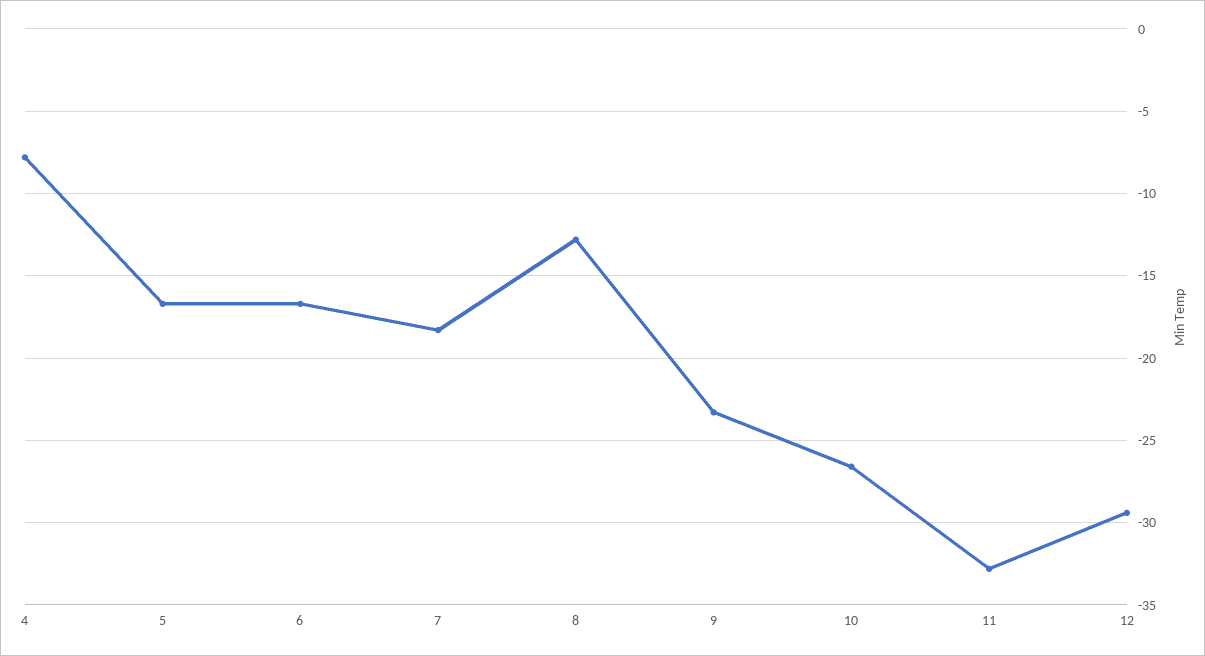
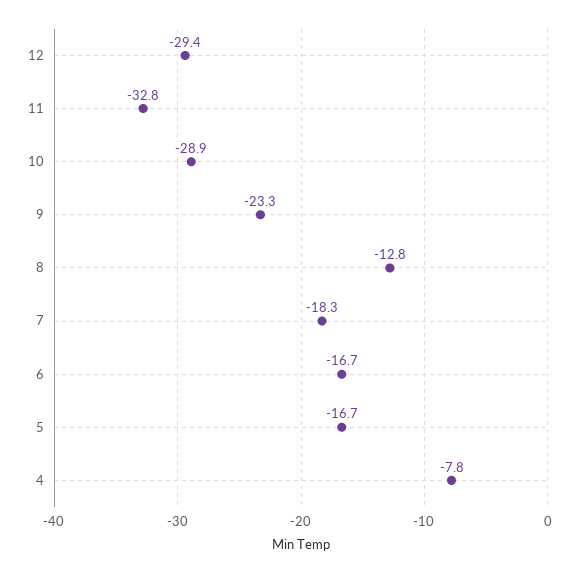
10: -26.5 -> -28.9

